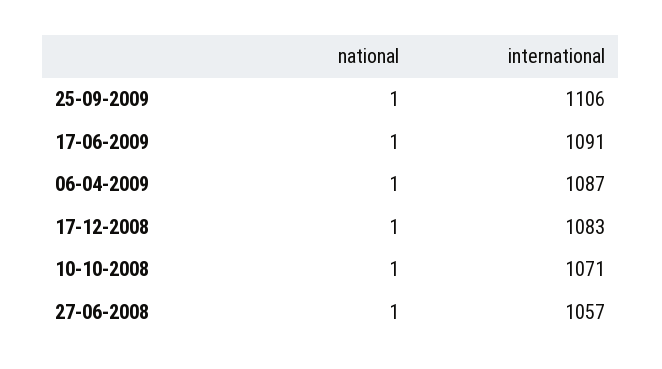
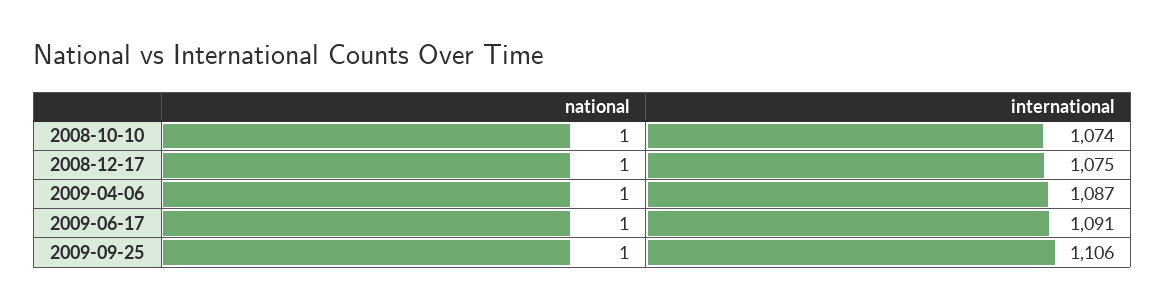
international, 17-12-2008: 1083 -> 1075
international, 10-10-2008: 1071 -> 1074
national, 27-06-2008: 1 -> none
international, 27-06-2008: 1057 -> none

